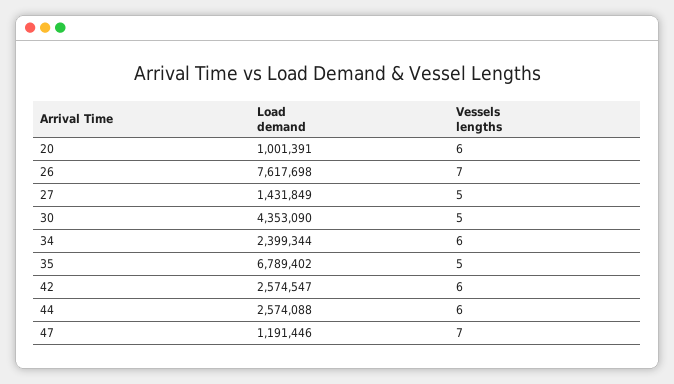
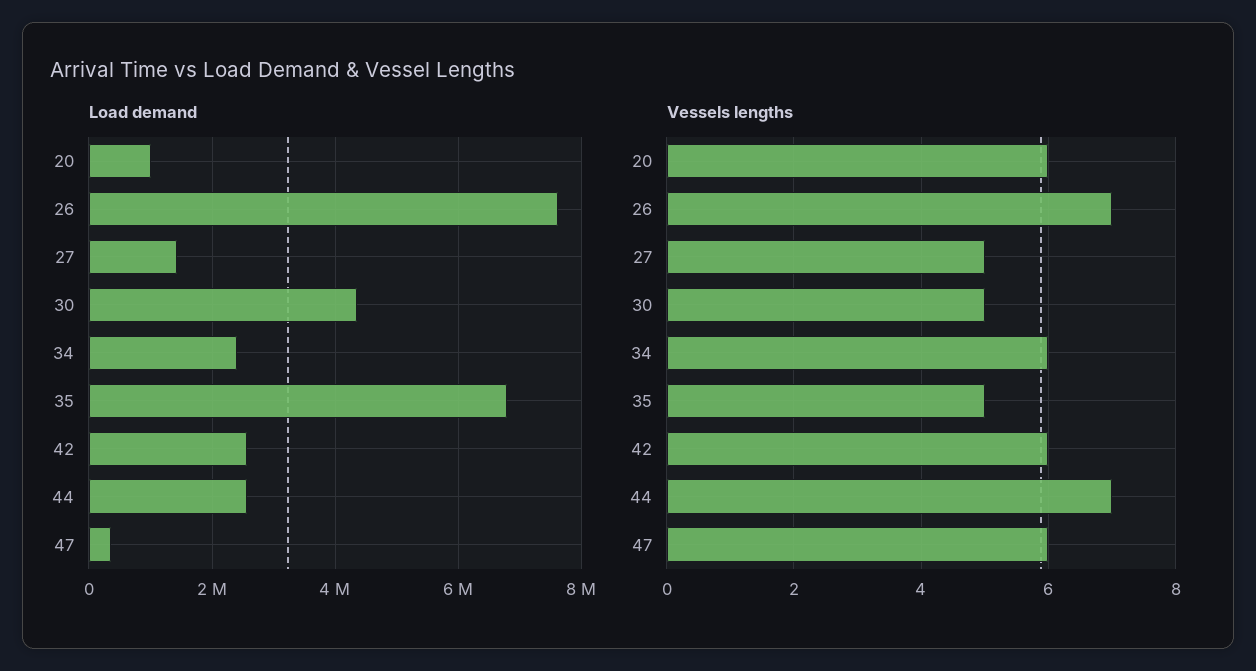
Vessels lengths, 44: 6 -> 7
Load demand, 47: 1191446 -> 400000
Vessels lengths, 47: 7 -> 6

